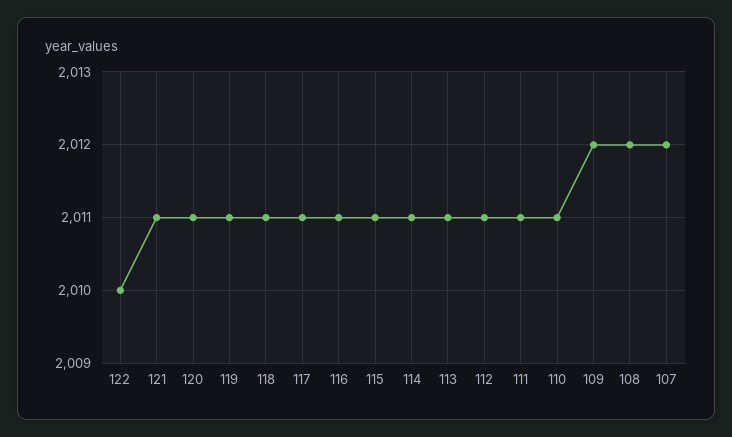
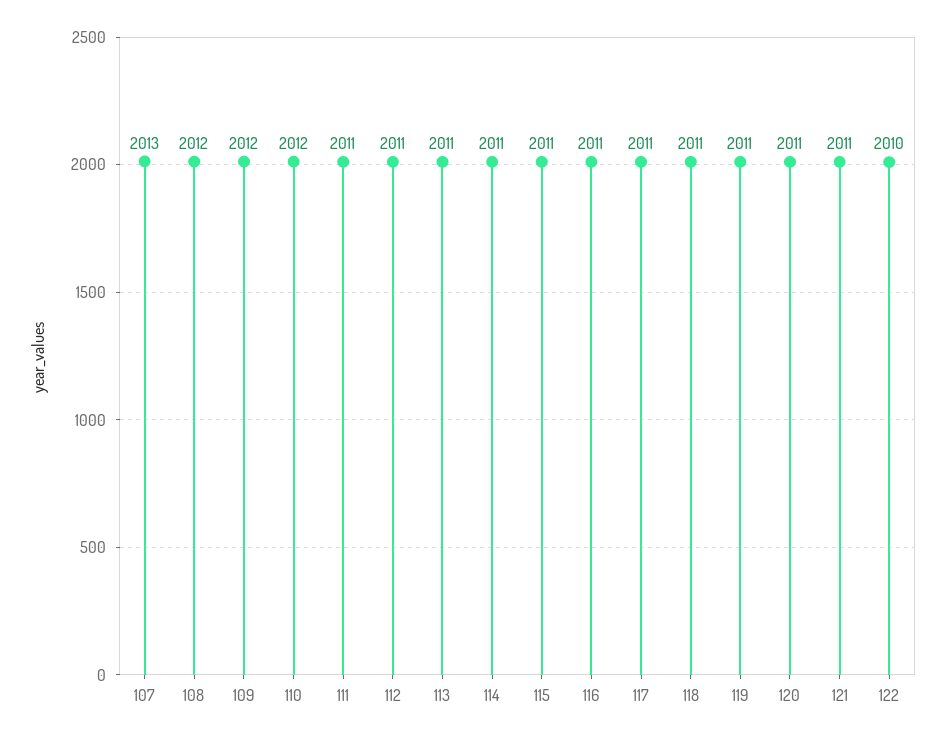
110: 2011 -> 2012
107: 2012 -> 2013

